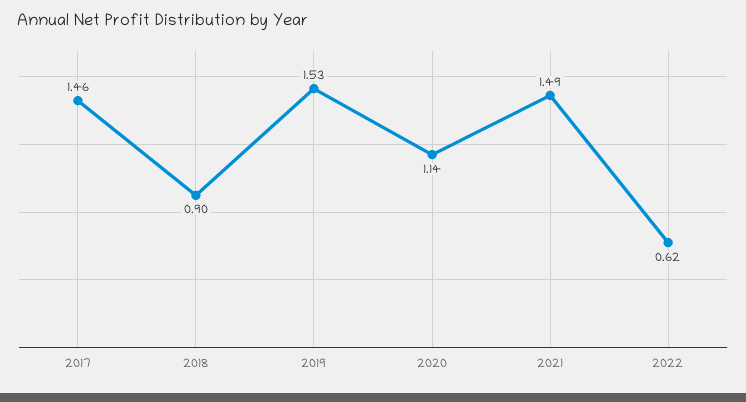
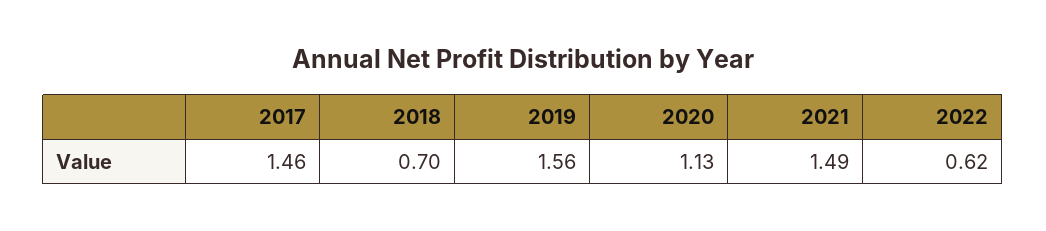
2018: 0.9 -> 0.7
2019: 1.53 -> 1.56
2020: 1.14 -> 1.13

